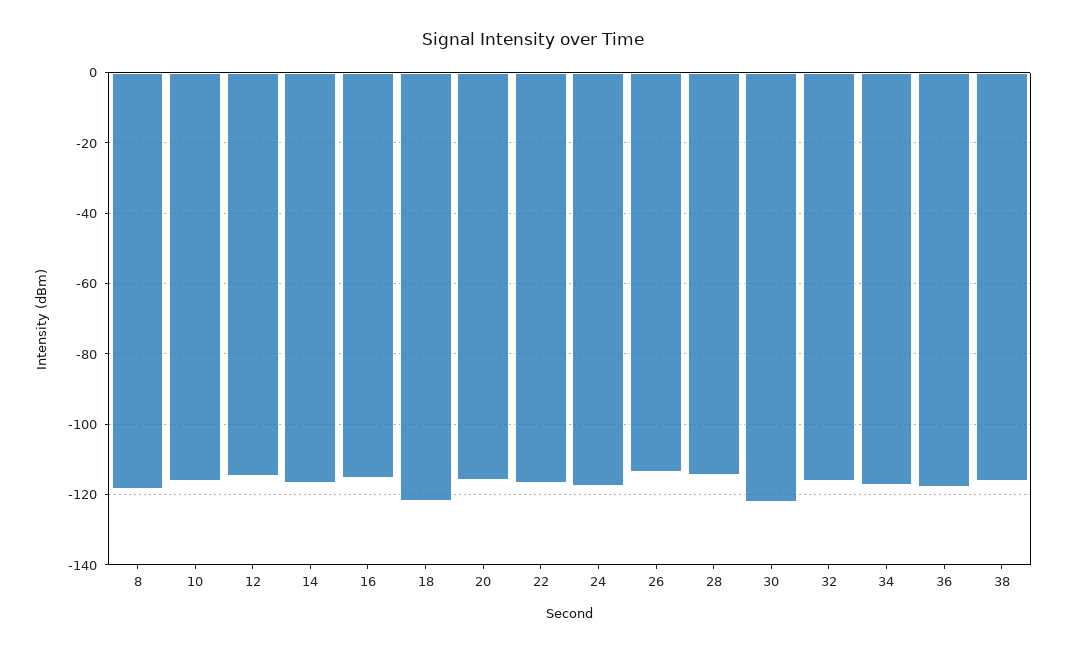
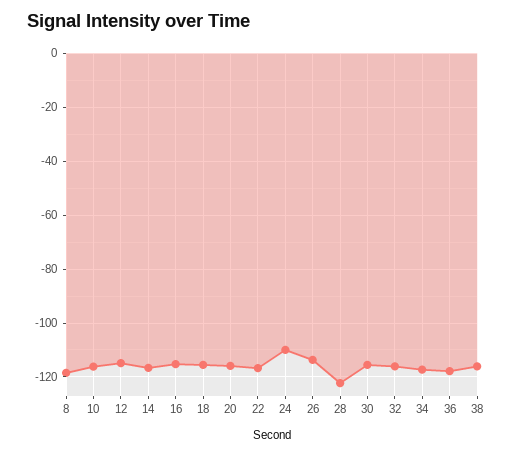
18: -122 -> -115
24: -118 -> -110
28: -114 -> -122.5
30: -122 -> -115

